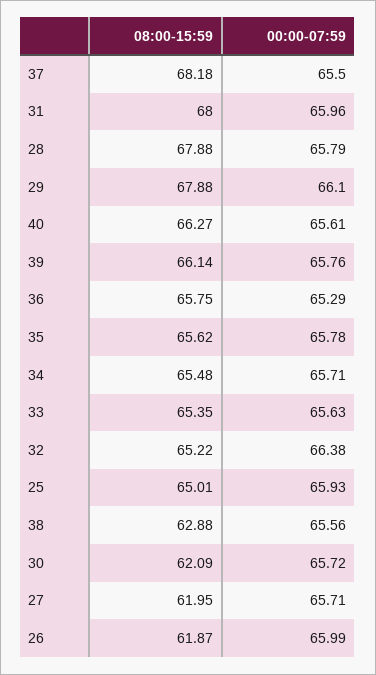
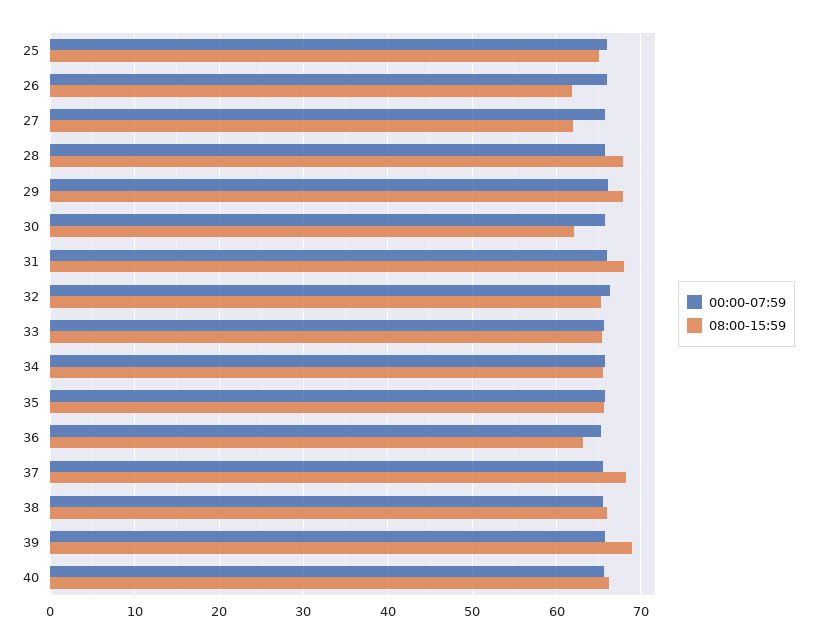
08:00-15:59, 39: 66.14 -> 69
08:00-15:59, 36: 65.75 -> 63
08:00-15:59, 38: 62.88 -> 66

